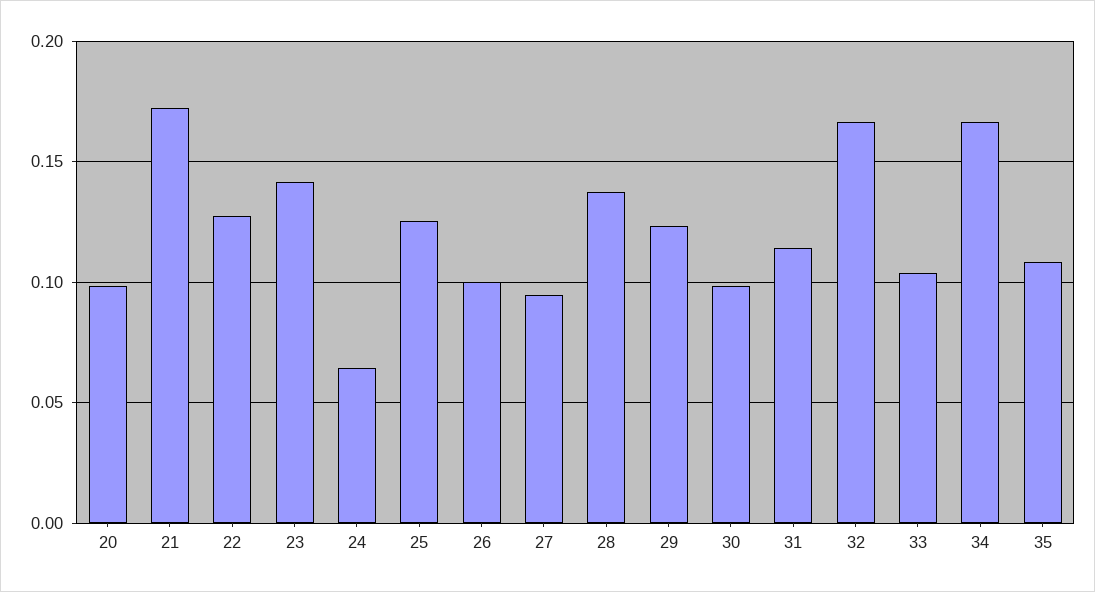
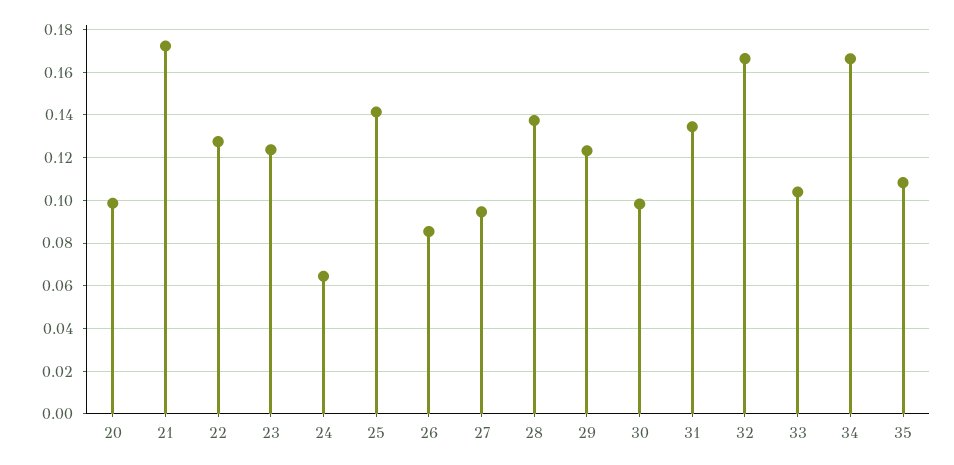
23: 0.14 -> 0.125
25: 0.125 -> 0.14
26: 0.1 -> 0.085
31: 0.115 -> 0.135

